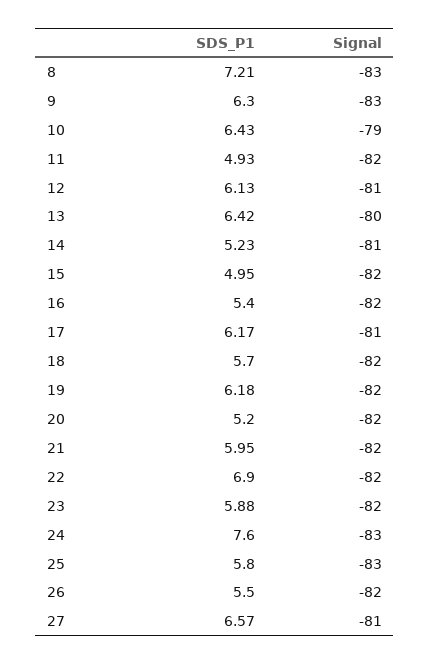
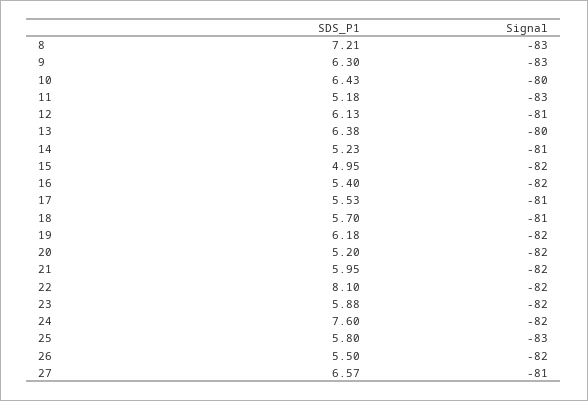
Signal, 10: -79 -> -80
SDS_P1, 11: 4.93 -> 5.18
Signal, 11: -82 -> -83
SDS_P1, 13: 6.42 -> 6.38
SDS_P1, 17: 6.17 -> 5.53
Signal, 18: -82 -> -81
SDS_P1, 22: 6.9 -> 8.1
Signal, 24: -83 -> -82

